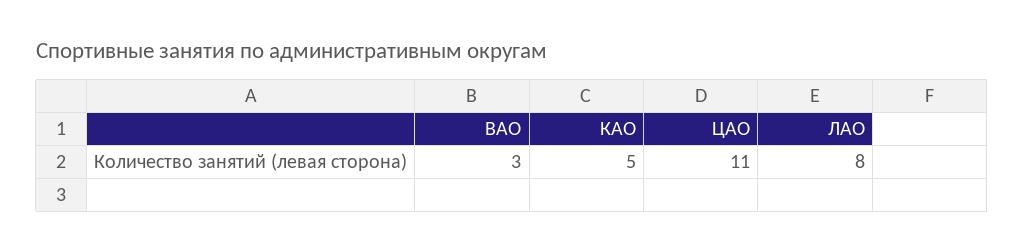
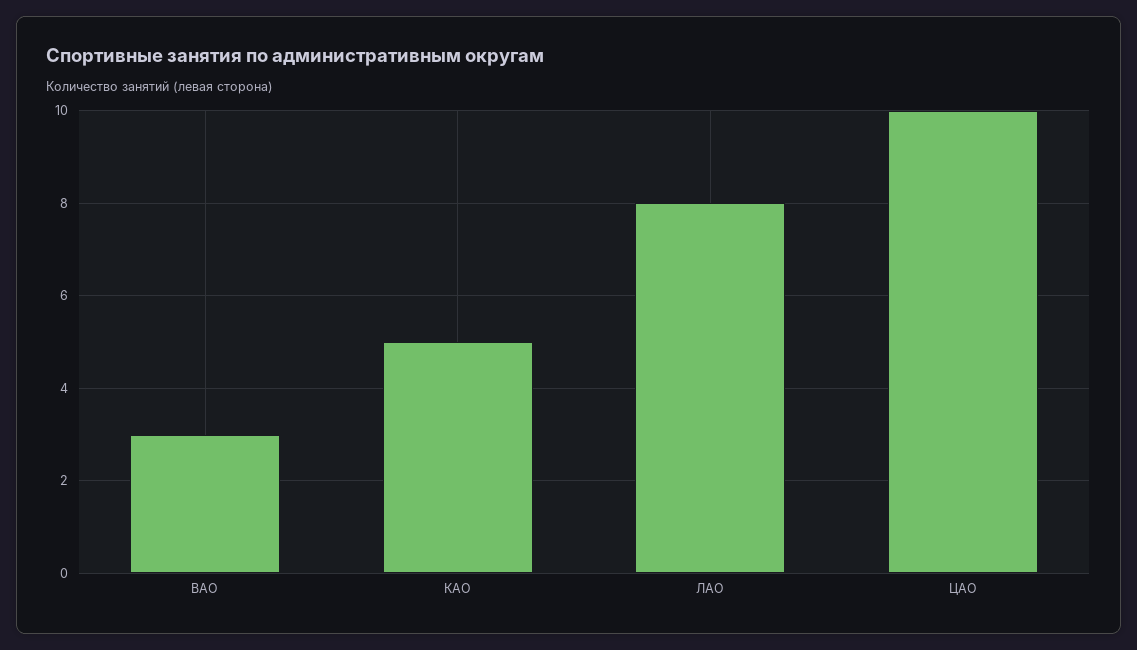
ЦАО: 11 -> 10

